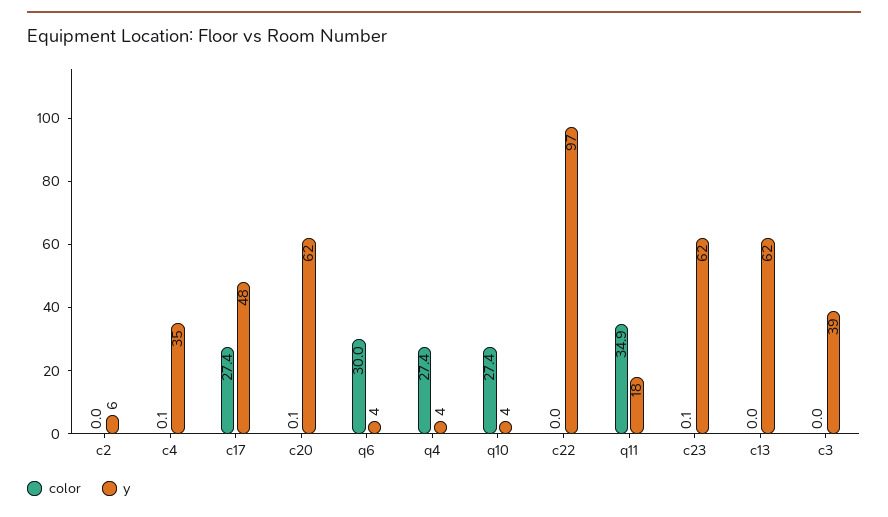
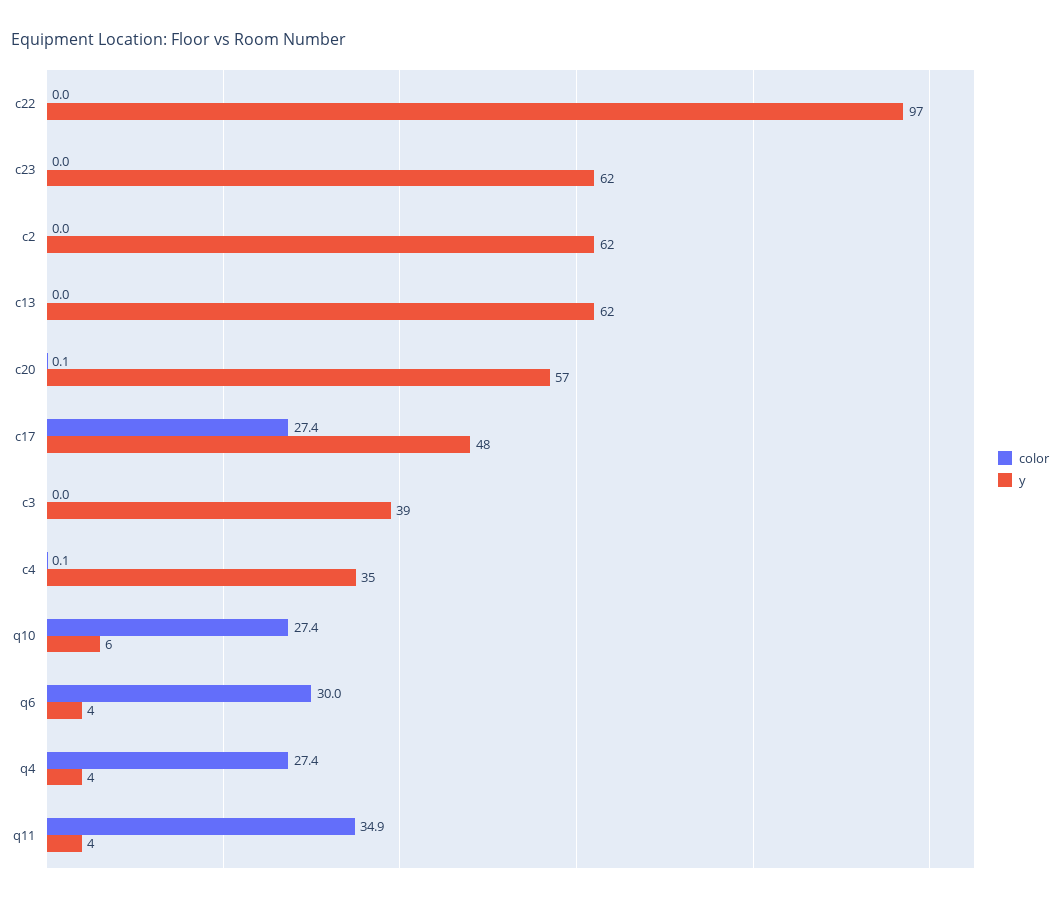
y, c2: 6 -> 62
y, c20: 62 -> 57
y, q10: 4 -> 6
y, q11: 18 -> 4
color, c23: 0.1 -> 0

